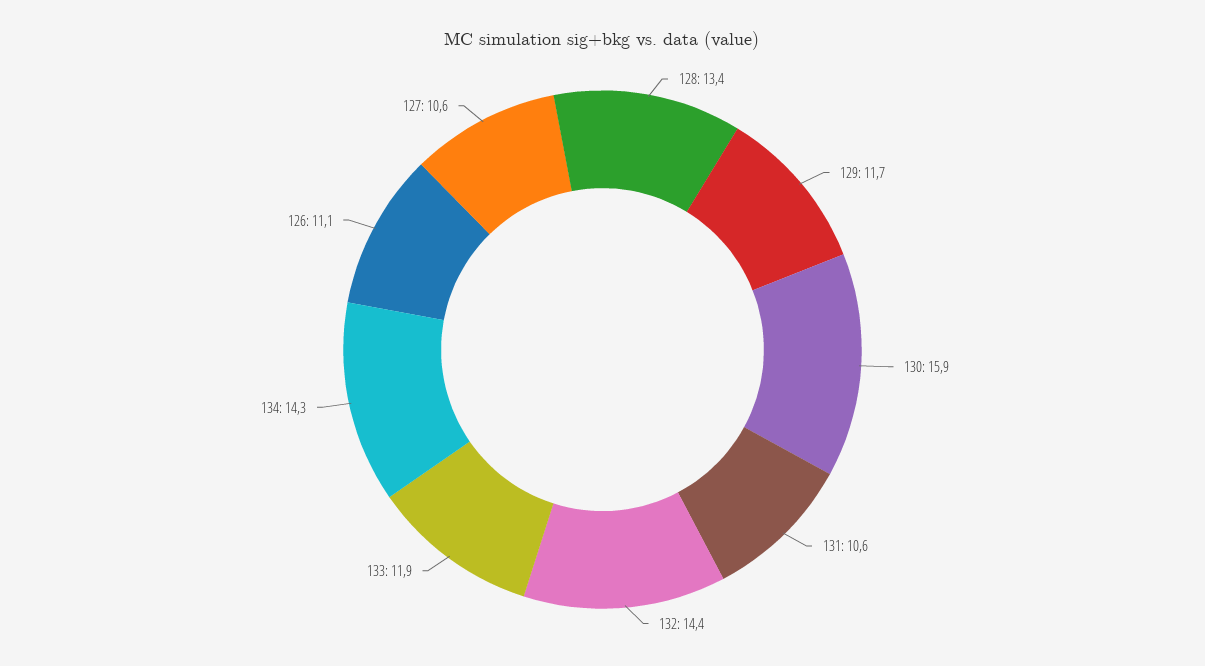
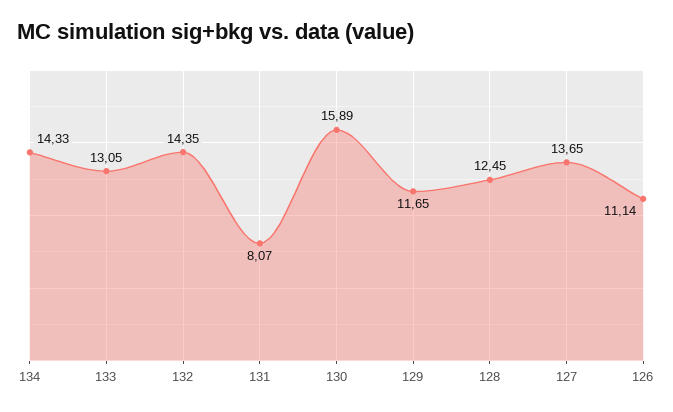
128: 13.4 -> 12.45
131: 10.6 -> 8.07
133: 11.9 -> 13.05
127: 10.6 -> 13.65

